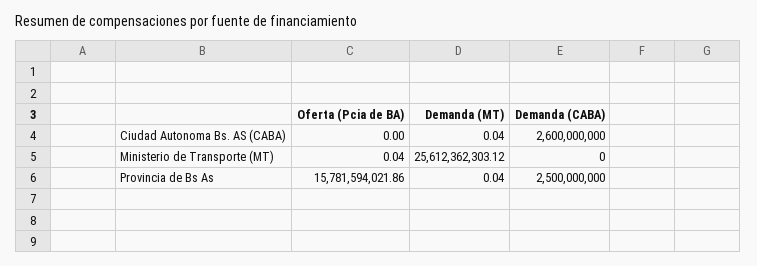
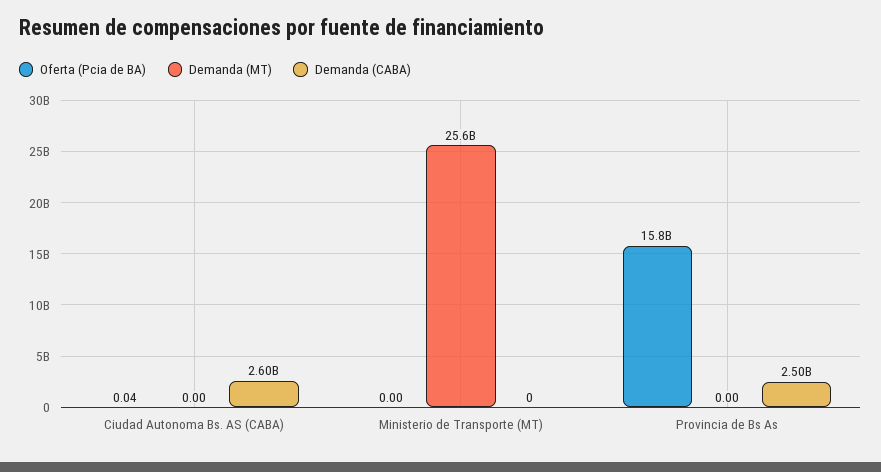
Oferta (Pcia de BA), Ciudad Autonoma Bs. AS (CABA): 0 -> 0.04
Demanda (MT), Ciudad Autonoma Bs. AS (CABA): 0.04 -> 0
Oferta (Pcia de BA), Ministerio de Transporte (MT): 0.04 -> 0
Demanda (MT), Provincia de Bs As: 0.04 -> 0

